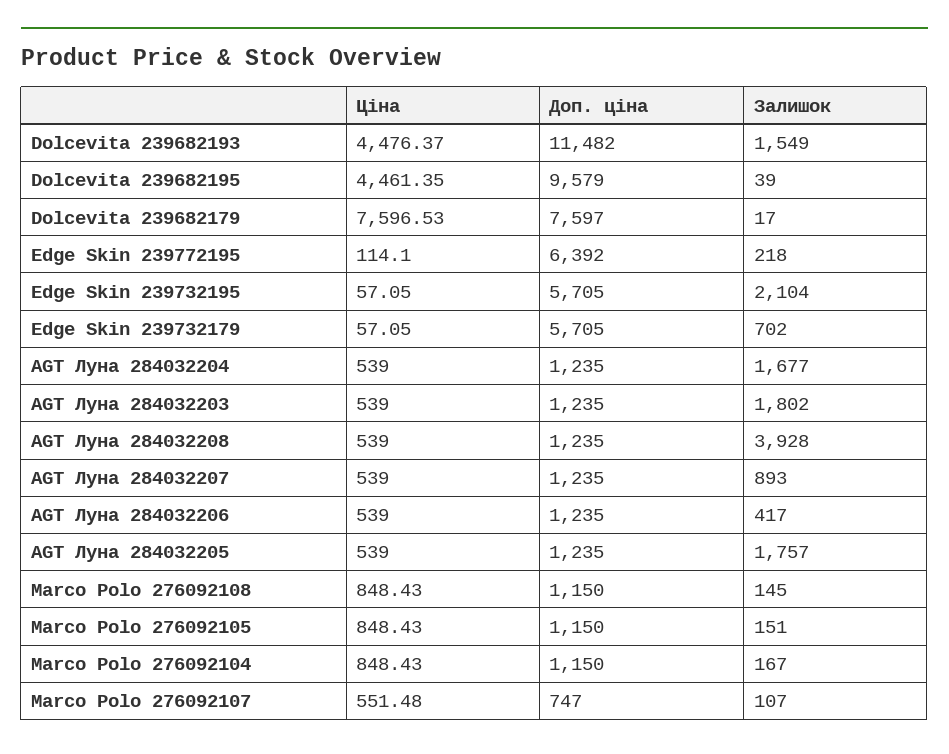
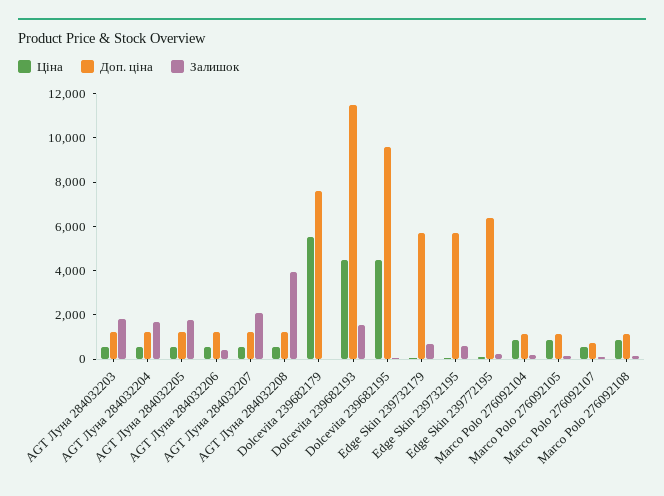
Ціна, Dolcevita 239682179: 7596.53 -> 5500
Залишок, Edge Skin 239732195: 2104 -> 500
Залишок, AGT Луна 284032207: 893 -> 2000

